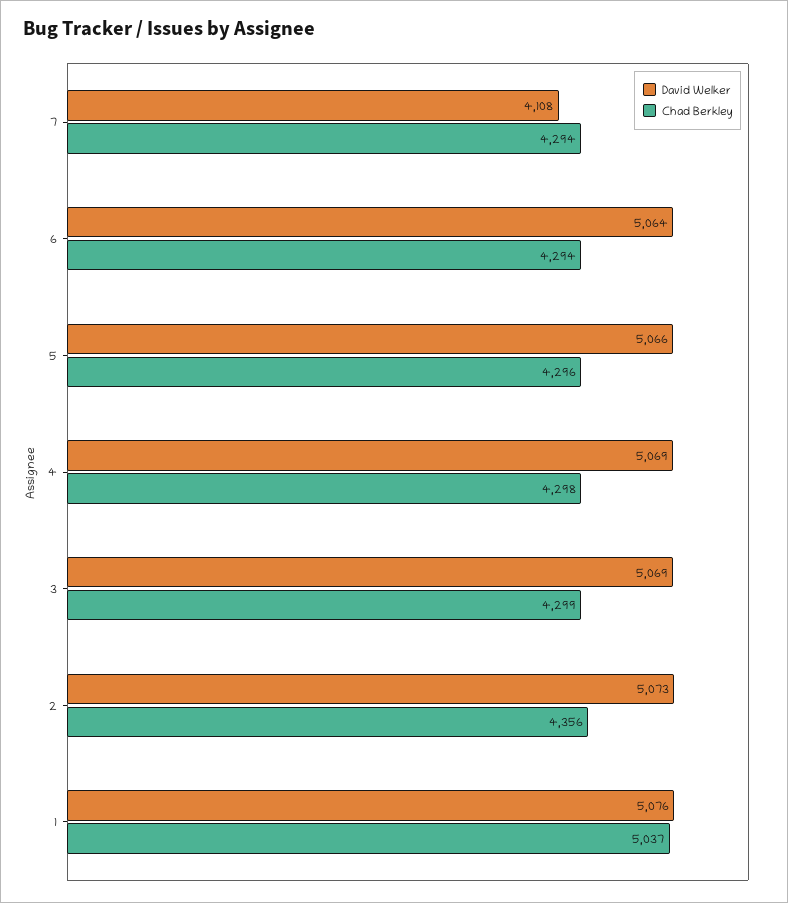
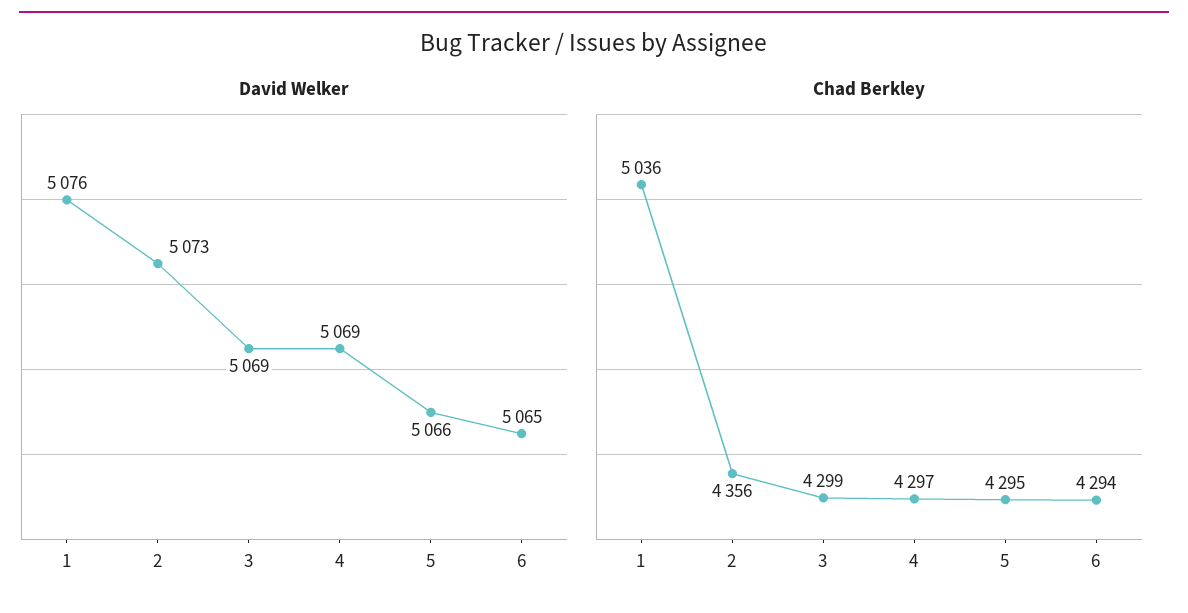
David Welker, 7: 4108 -> none
Chad Berkley, 7: 4294 -> none
David Welker, 6: 5064 -> 5065
Chad Berkley, 5: 4296 -> 4295
Chad Berkley, 4: 4298 -> 4297
Chad Berkley, 1: 5037 -> 5036

